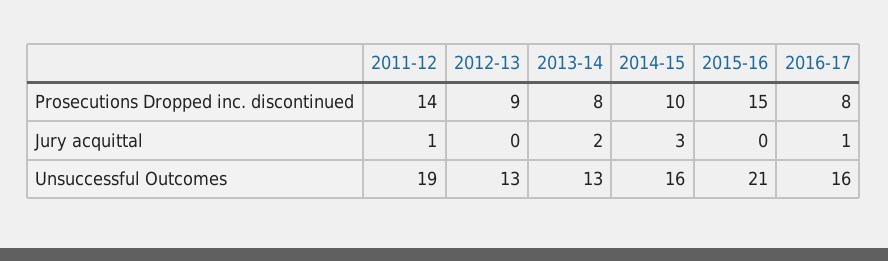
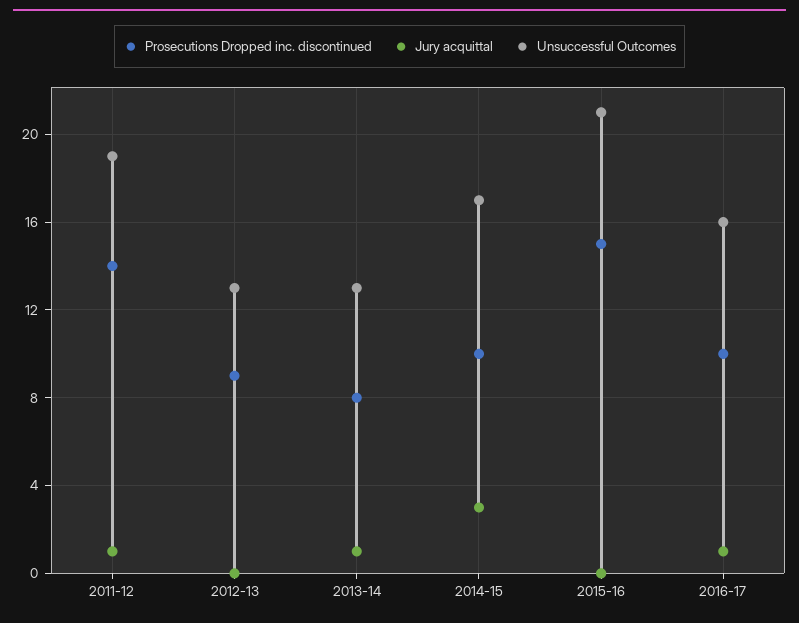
Prosecutions Dropped inc. discontinued, 2016-17: 8 -> 10
Jury acquittal, 2013-14: 2 -> 1
Unsuccessful Outcomes, 2014-15: 16 -> 17

